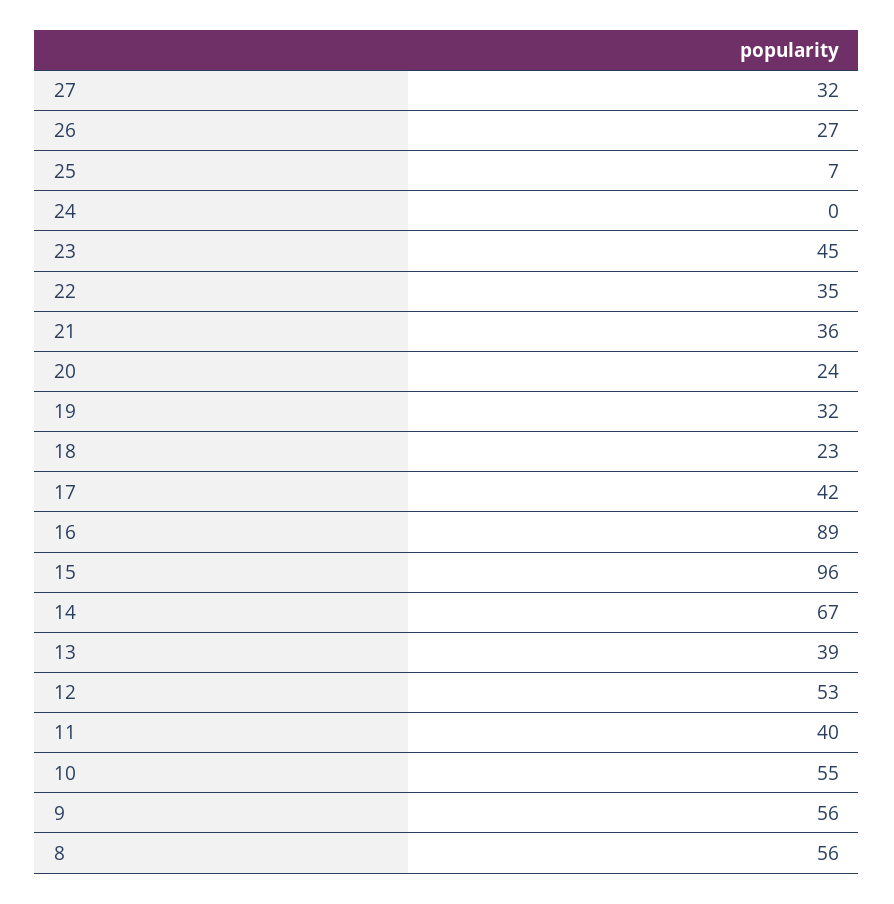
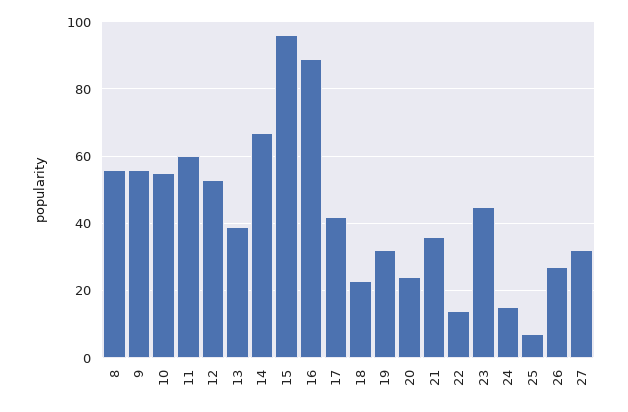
24: 0 -> 15
22: 35 -> 15
11: 40 -> 60

